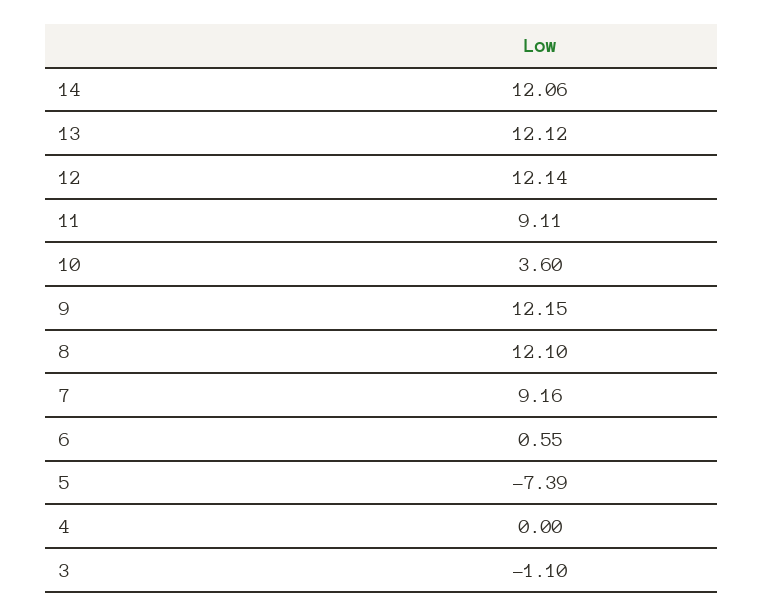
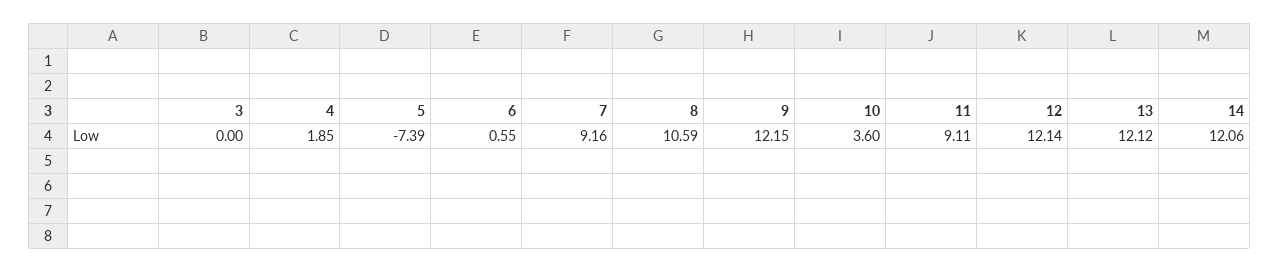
8: 12.1 -> 10.59
4: 0 -> 1.85
3: -1.1 -> 0

